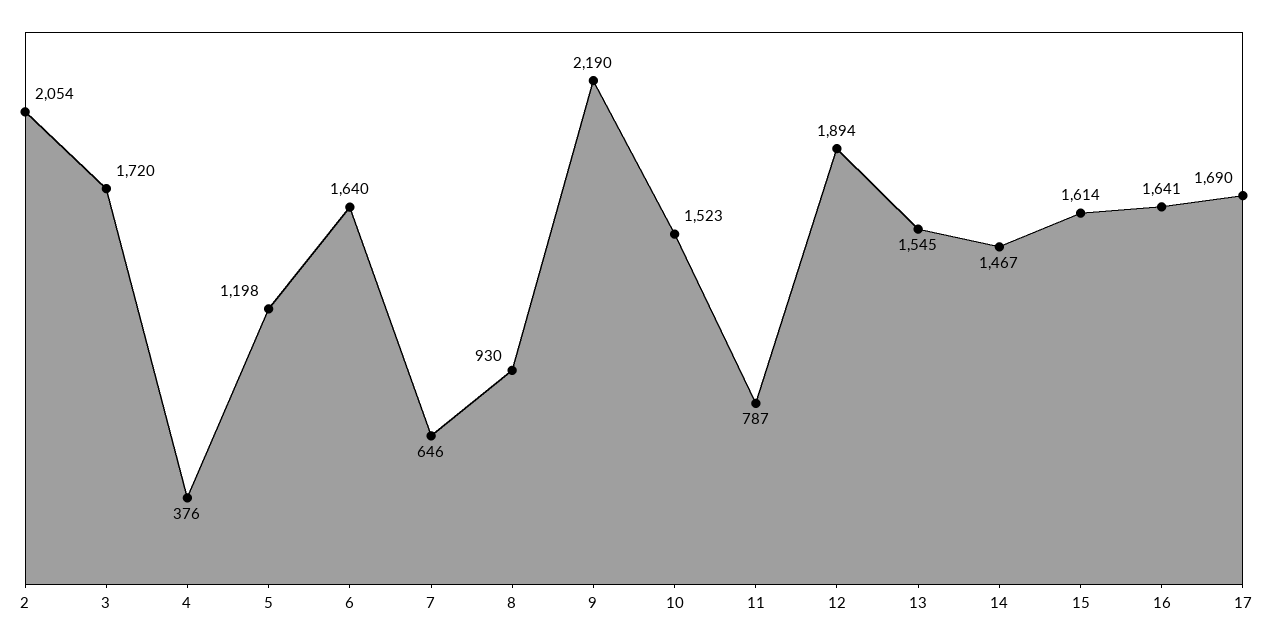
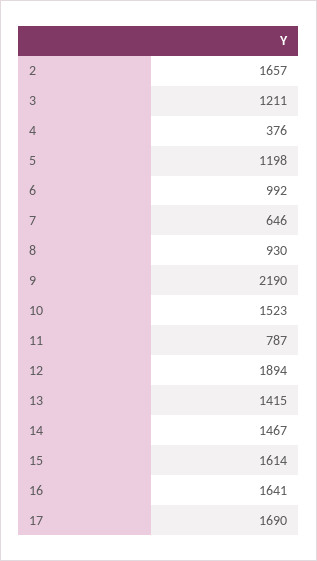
2: 2054 -> 1657
3: 1720 -> 1211
6: 1640 -> 992
13: 1545 -> 1415

